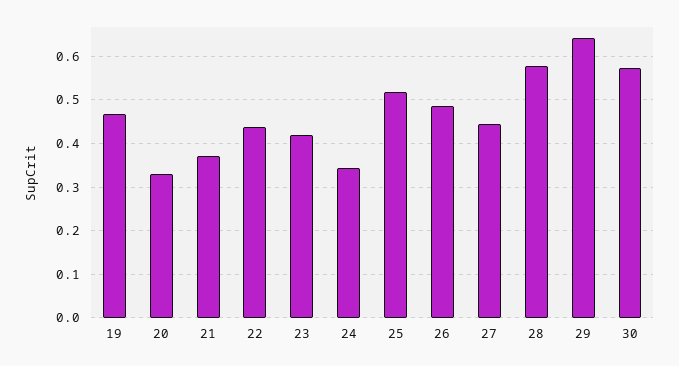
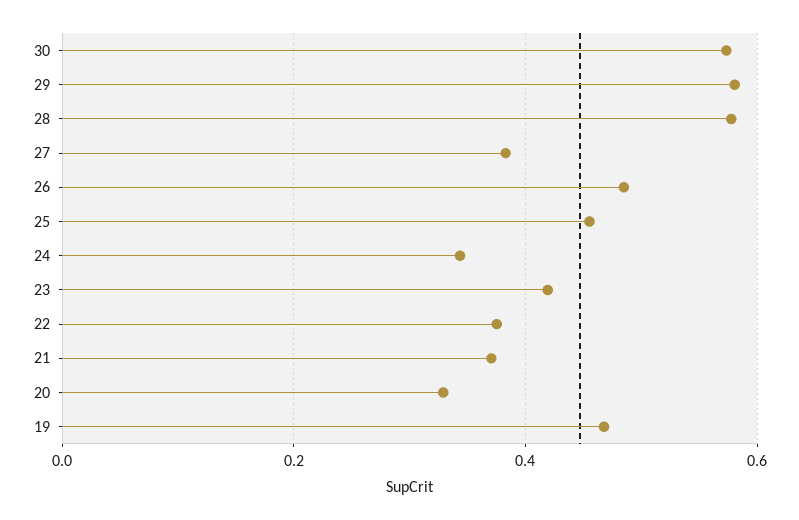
22: 0.44 -> 0.38
25: 0.52 -> 0.46
27: 0.44 -> 0.38
29: 0.64 -> 0.58

